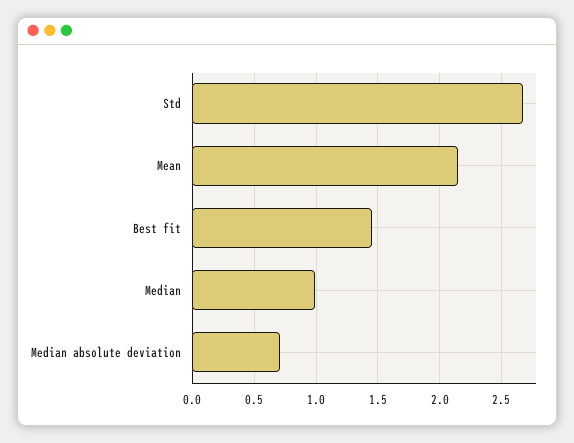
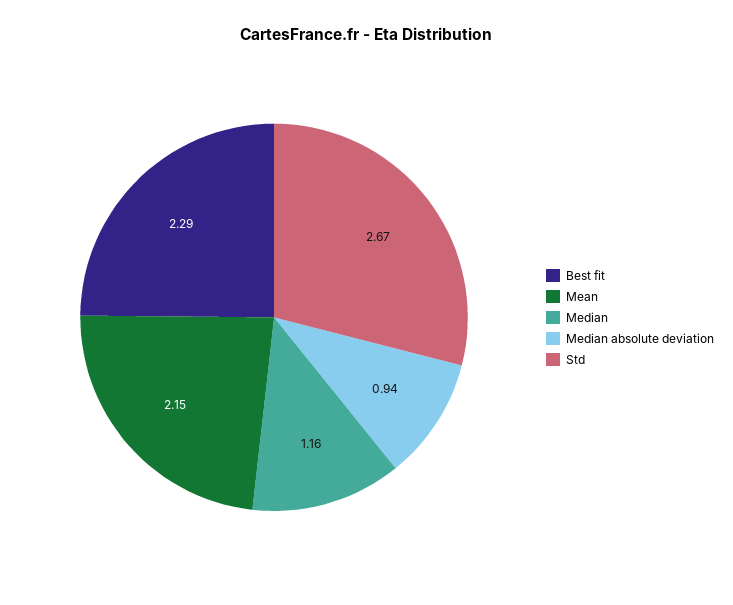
Best fit: 1.45 -> 2.29
Median: 1 -> 1.16
Median absolute deviation: 0.7 -> 0.94

